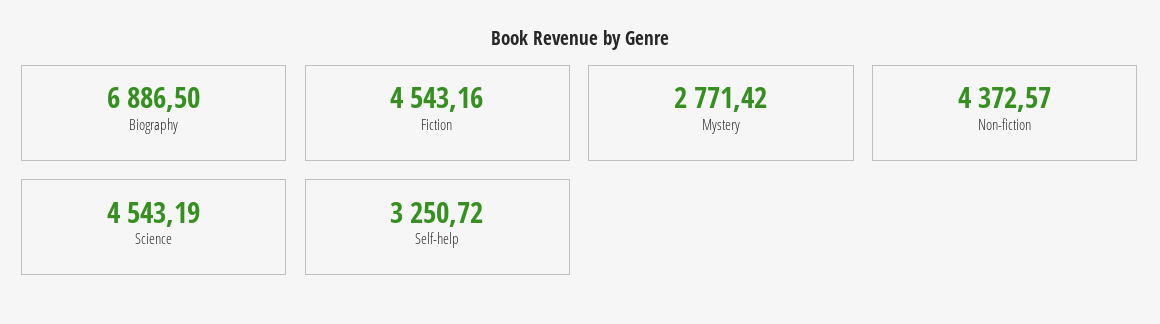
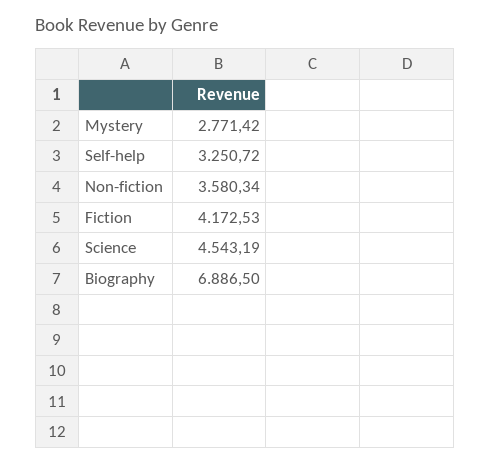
Fiction: 4543.16 -> 4172.53
Non-fiction: 4372.57 -> 3580.34

